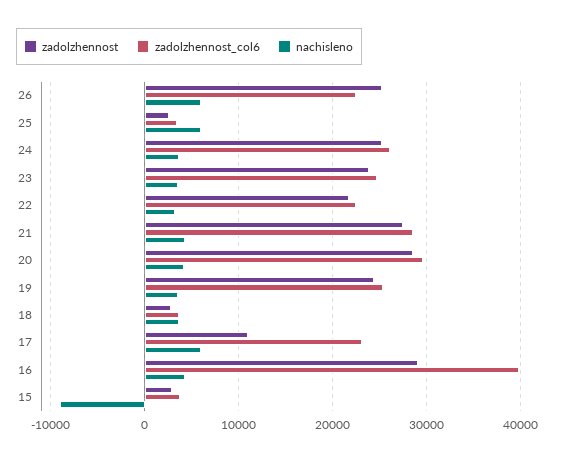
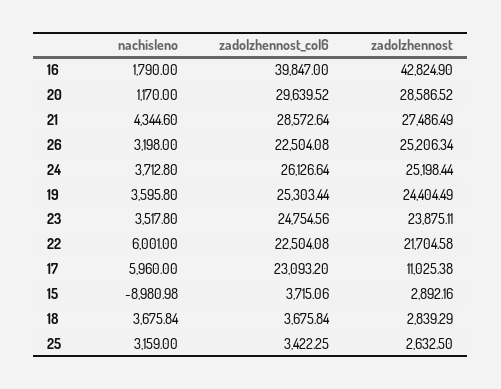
nachisleno, 26: 6000 -> 3198
nachisleno, 25: 6000 -> 3159
nachisleno, 22: 3000 -> 6001
nachisleno, 20: 4000 -> 1170
zadolzhennost, 16: 29000 -> 42824.9
nachisleno, 16: 4000 -> 1790

